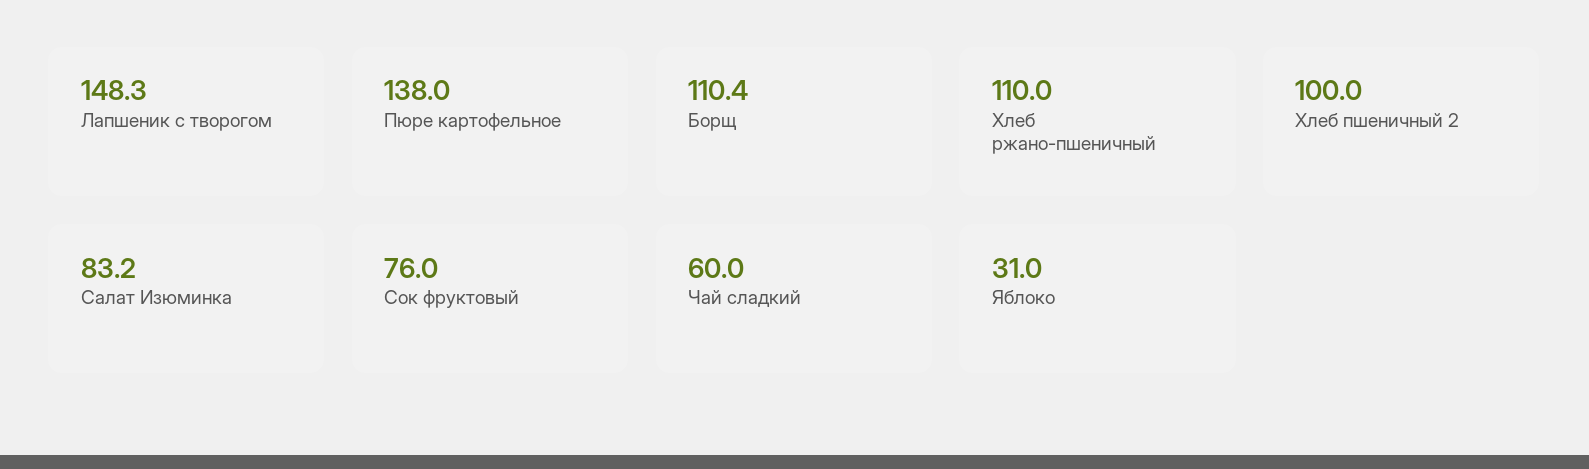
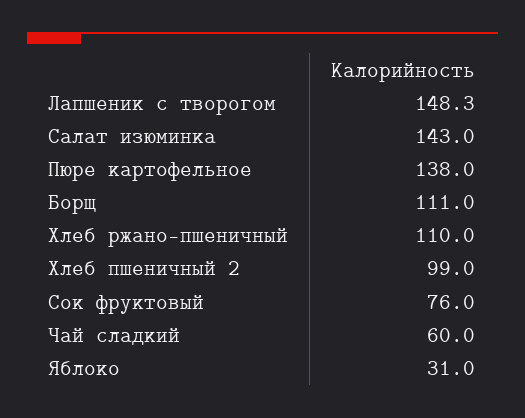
Борщ: 110.4 -> 111
Хлеб пшеничный 2: 100 -> 99
Салат Изюминка: 83.2 -> 143

